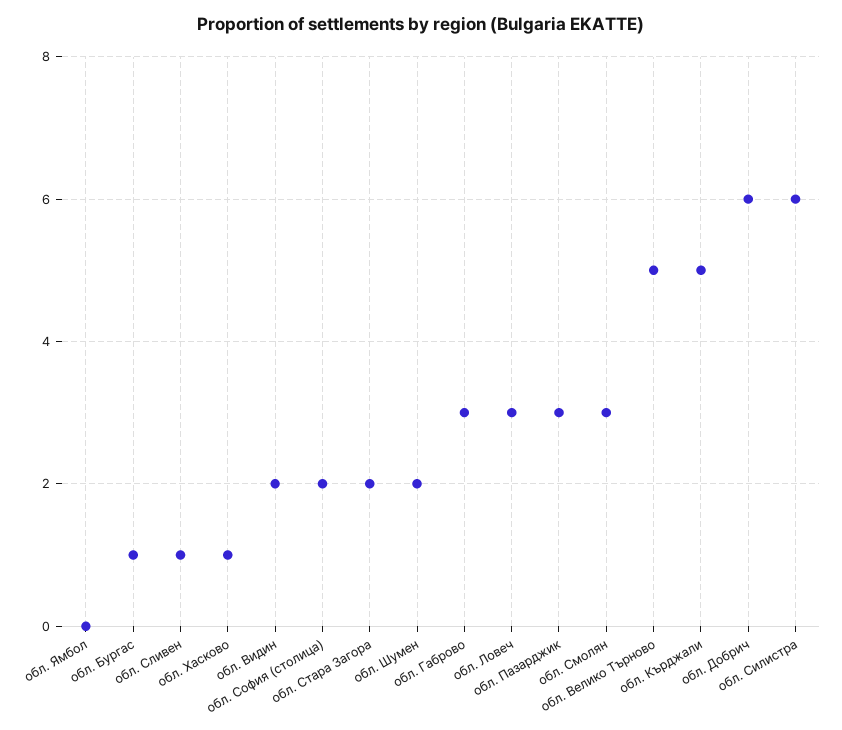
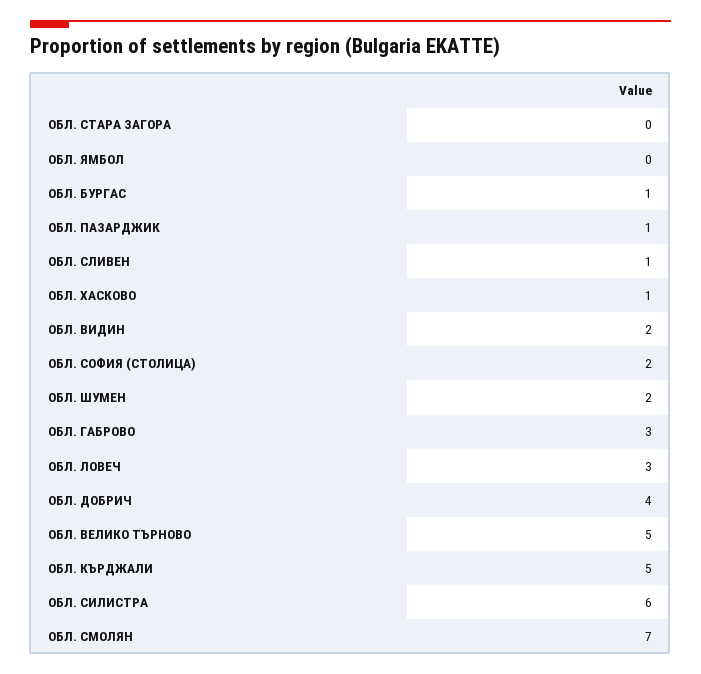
обл. Стара Загора: 2 -> 0
обл. Пазарджик: 3 -> 1
обл. Смолян: 3 -> 7
обл. Добрич: 6 -> 4

